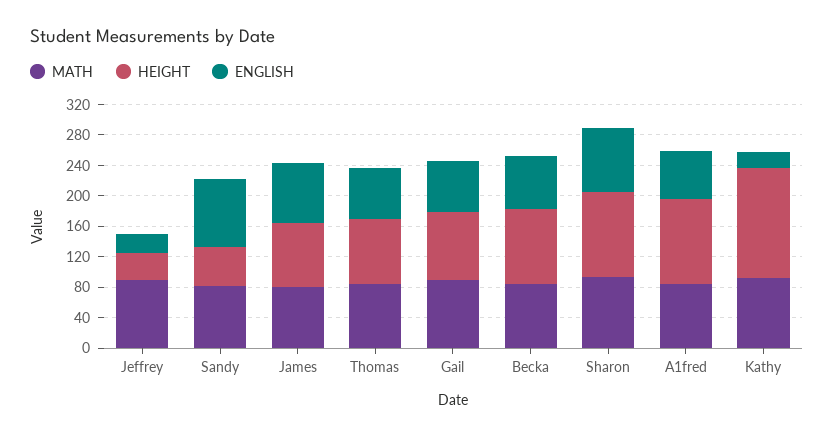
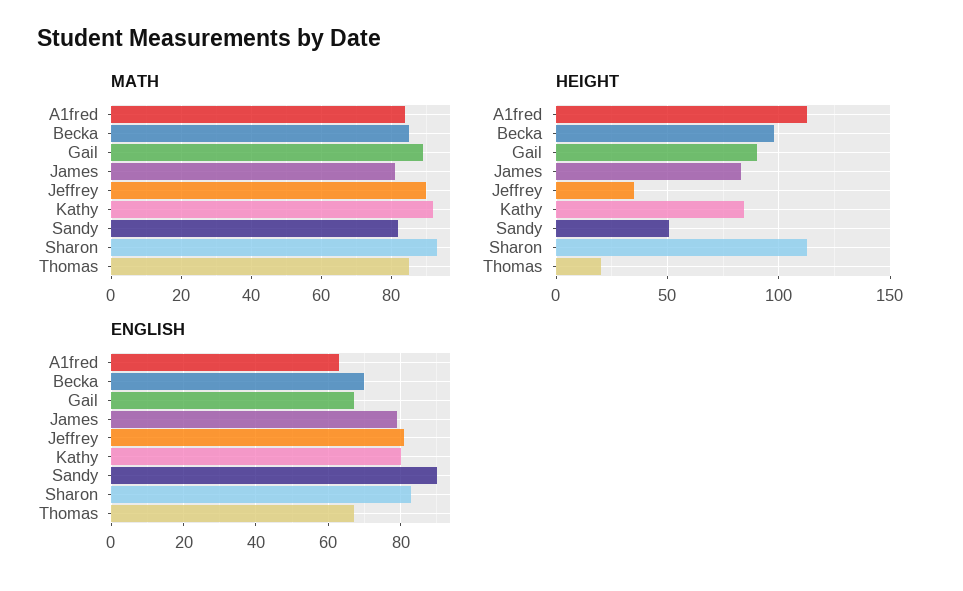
ENGLISH, Jeffrey: 20 -> 80
HEIGHT, Thomas: 80 -> 20
HEIGHT, Kathy: 140 -> 85
ENGLISH, Kathy: 20 -> 80

